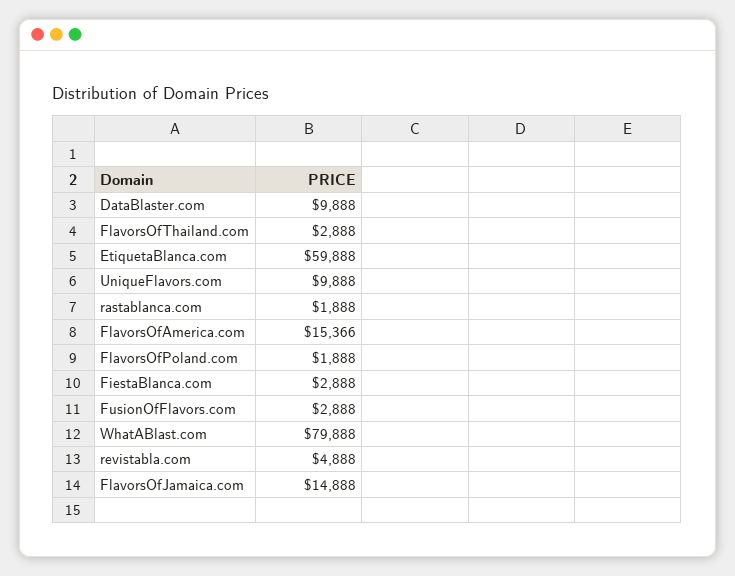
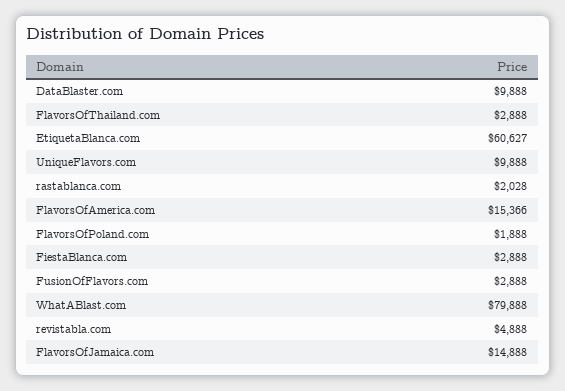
EtiquetaBlanca.com: 59888 -> 60627
rastablanca.com: 1888 -> 2028

